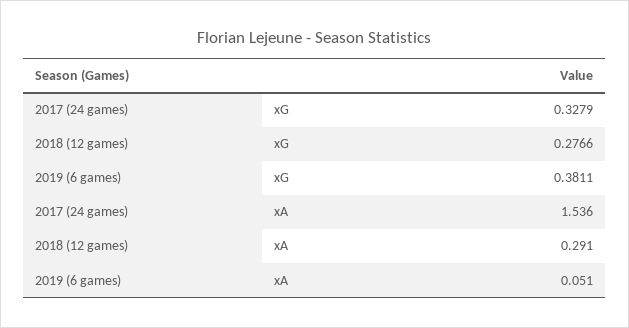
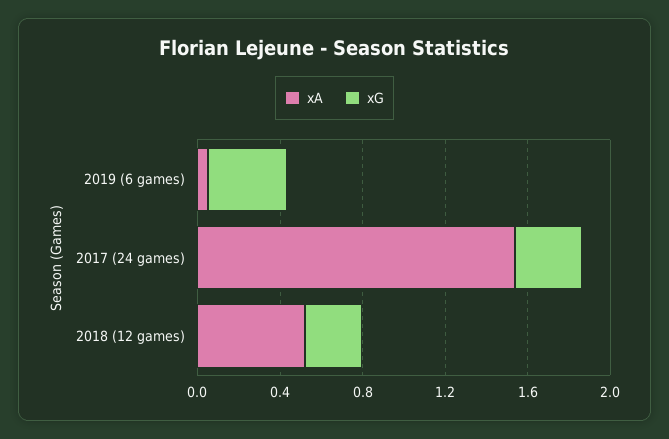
xA, 2018 (12 games): 0.291 -> 0.5

